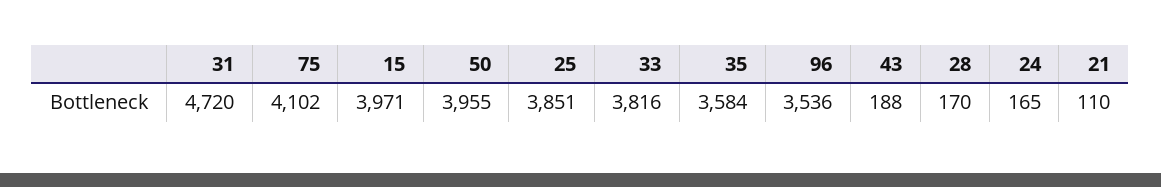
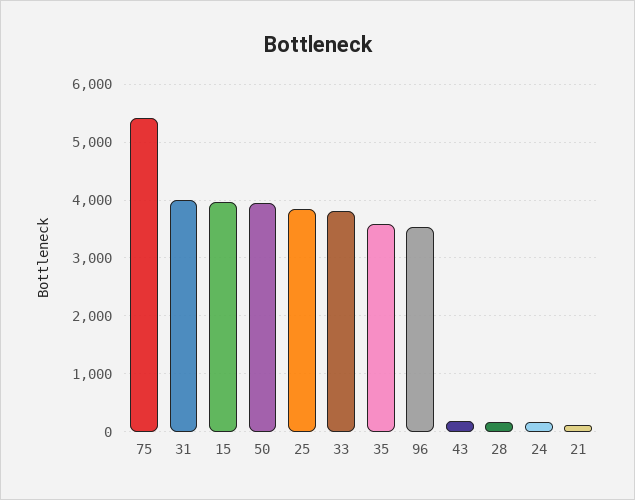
31: 4720 -> 4000
75: 4102 -> 5400

